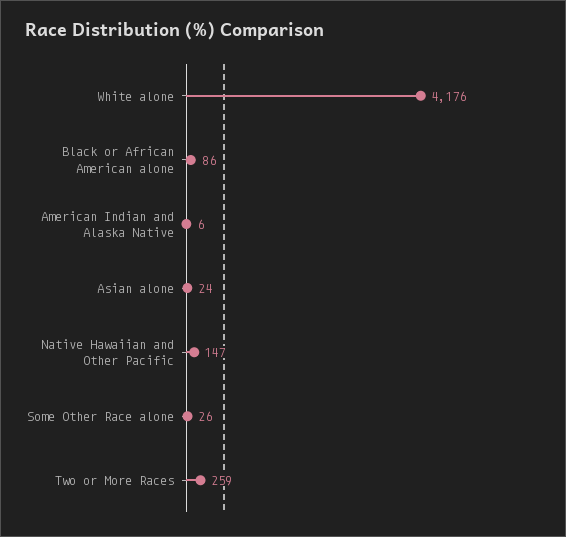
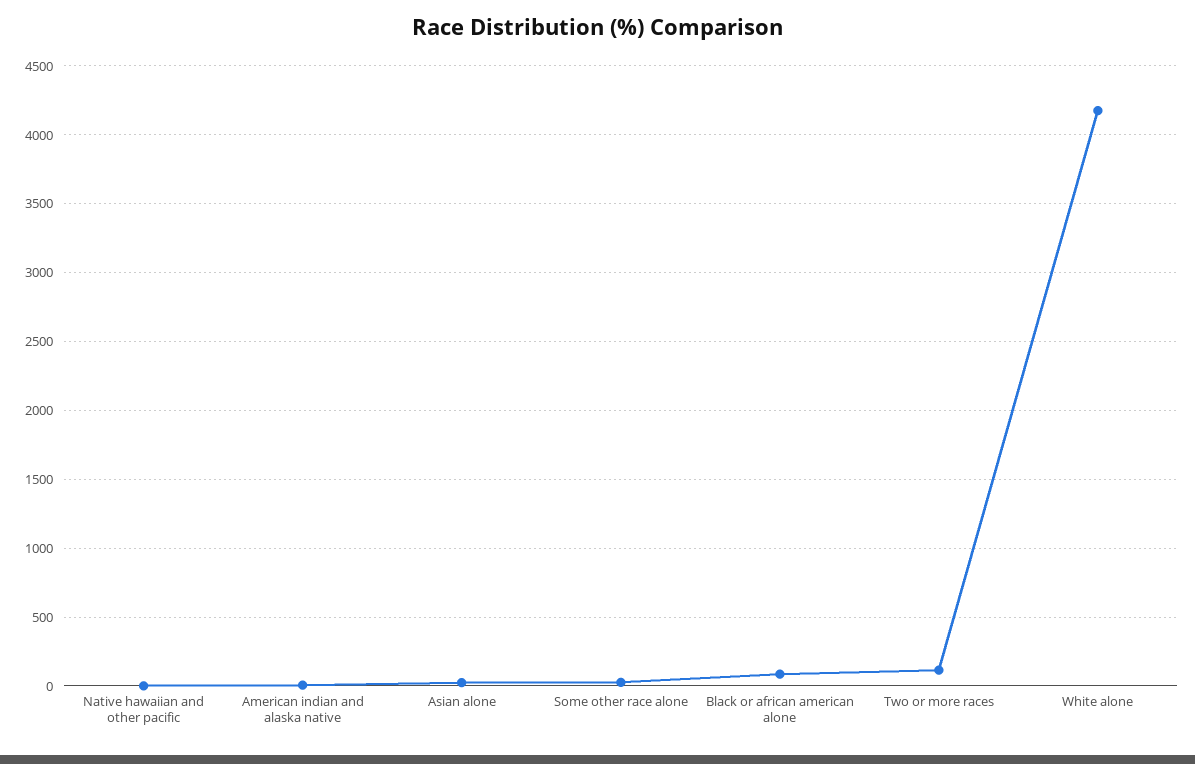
Native Hawaiian and Other Pacific: 147 -> 0
Two or More Races: 259 -> 100

